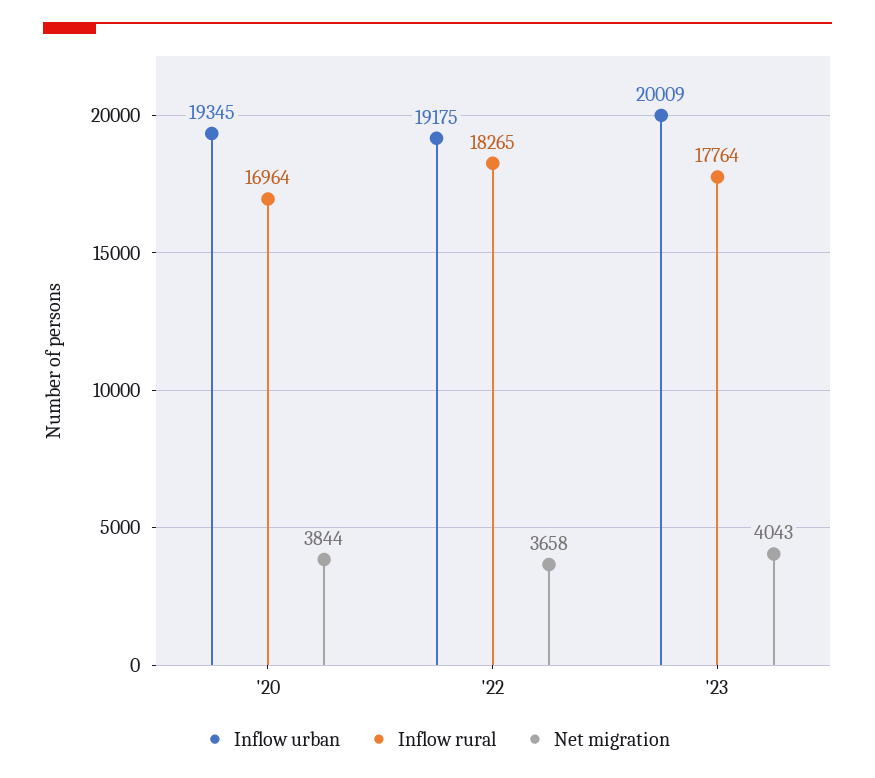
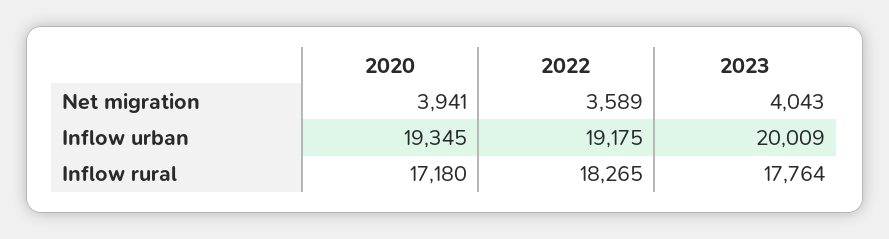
Inflow rural, '20: 16964 -> 17180
Net migration, '20: 3844 -> 3941
Net migration, '22: 3658 -> 3589

